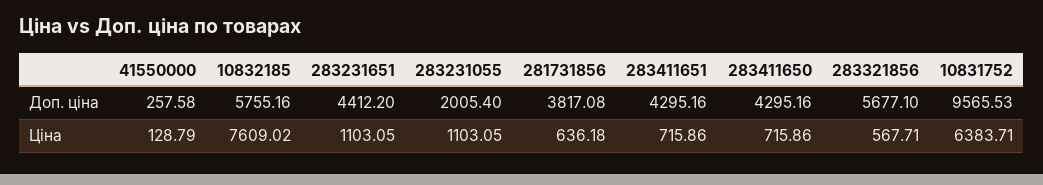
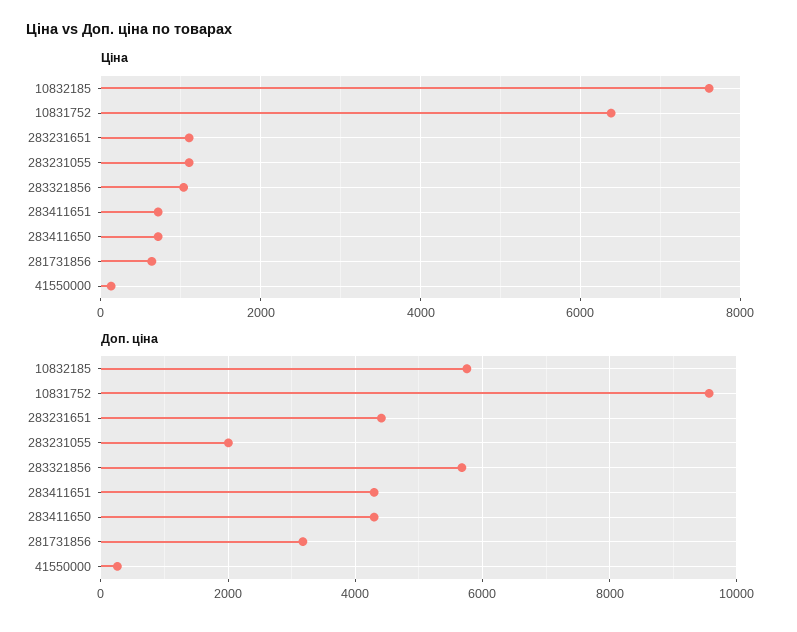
Доп. ціна, 281731856: 3817.08 -> 3200
Ціна, 283321856: 567.71 -> 1000

